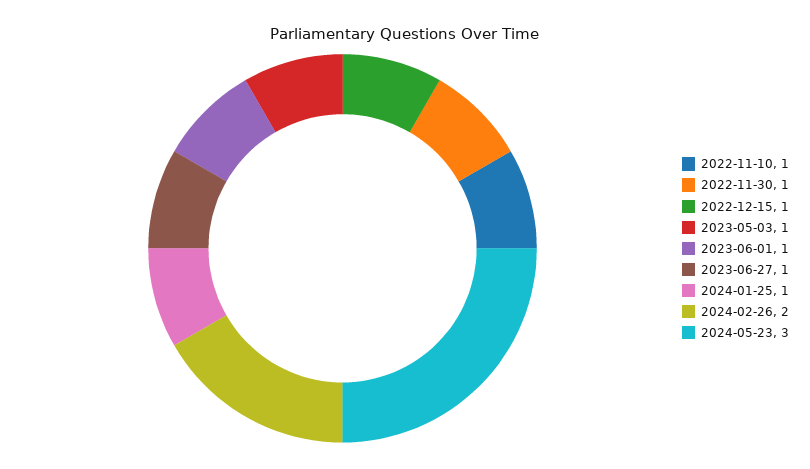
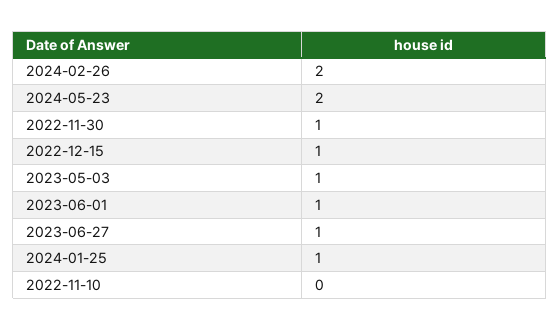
2022-11-10: 1 -> 0
2024-05-23: 3 -> 2

